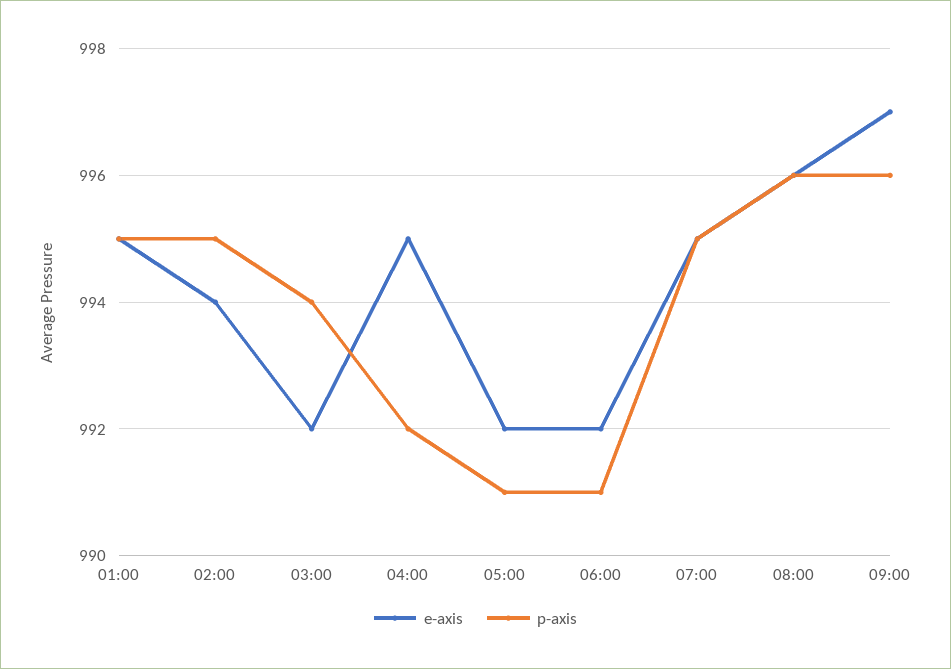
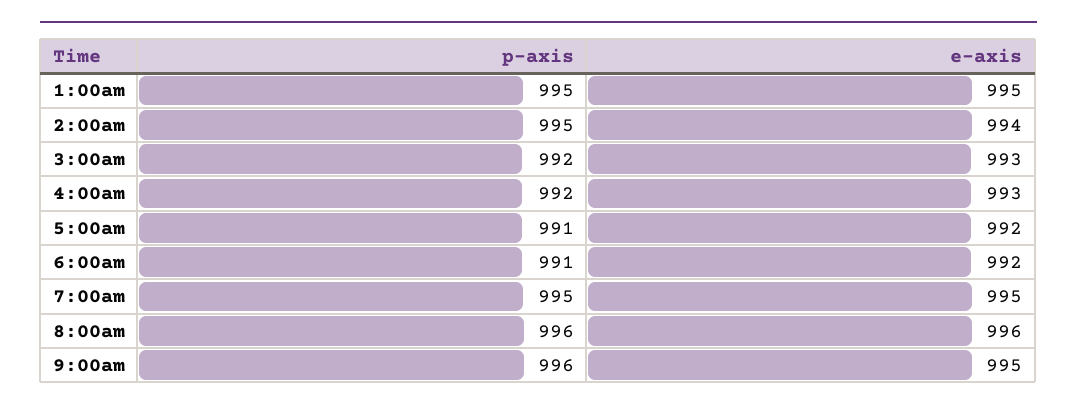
e-axis, 03:00: 992 -> 993
p-axis, 03:00: 994 -> 992
e-axis, 04:00: 995 -> 993
e-axis, 09:00: 997 -> 995

